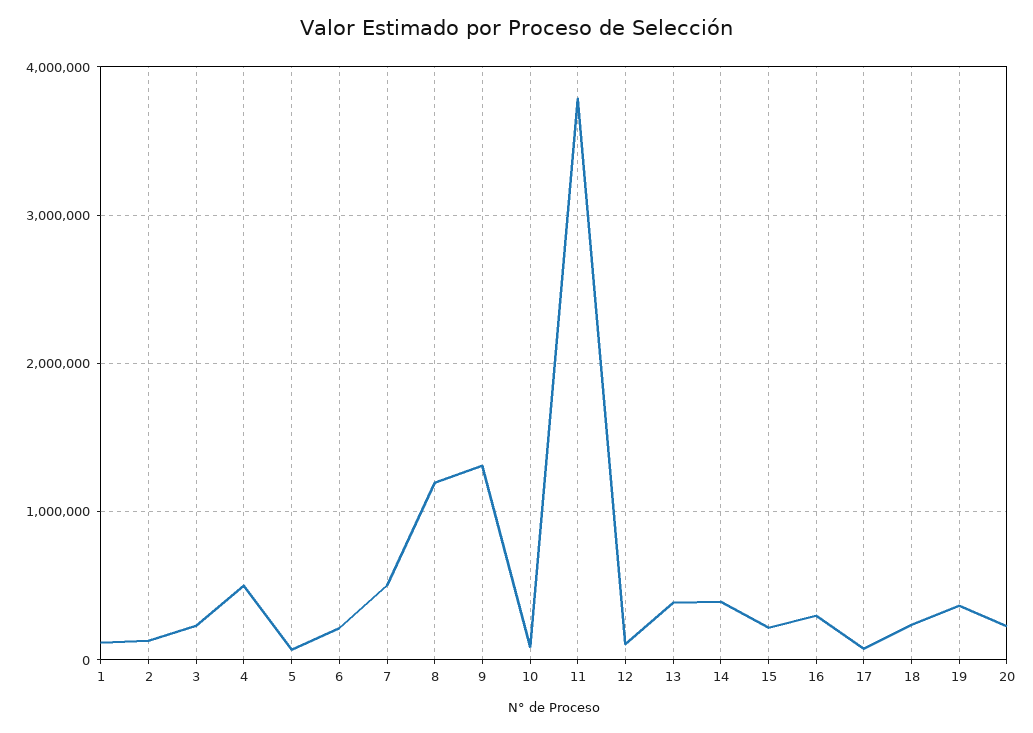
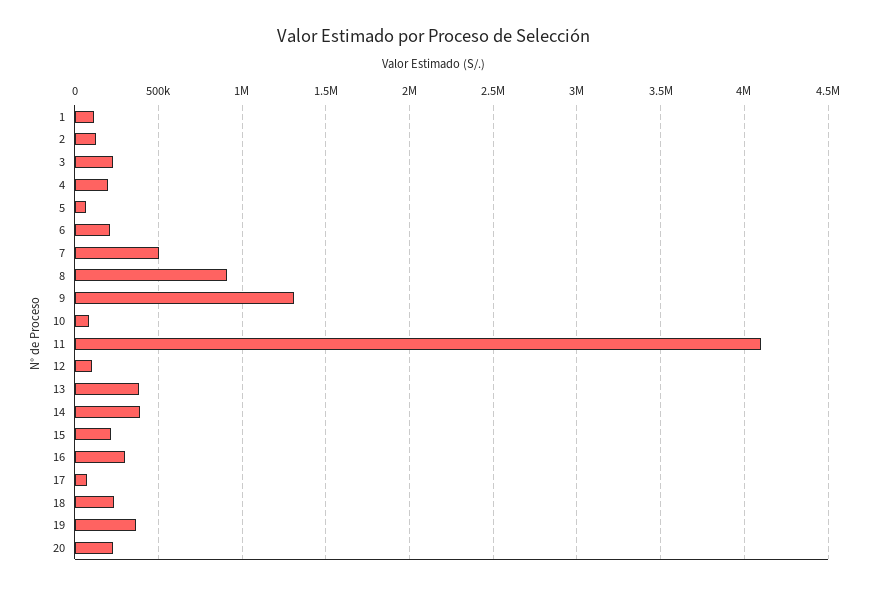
4: 500000 -> 200000
8: 1200000 -> 900000
11: 3800000 -> 4100000

